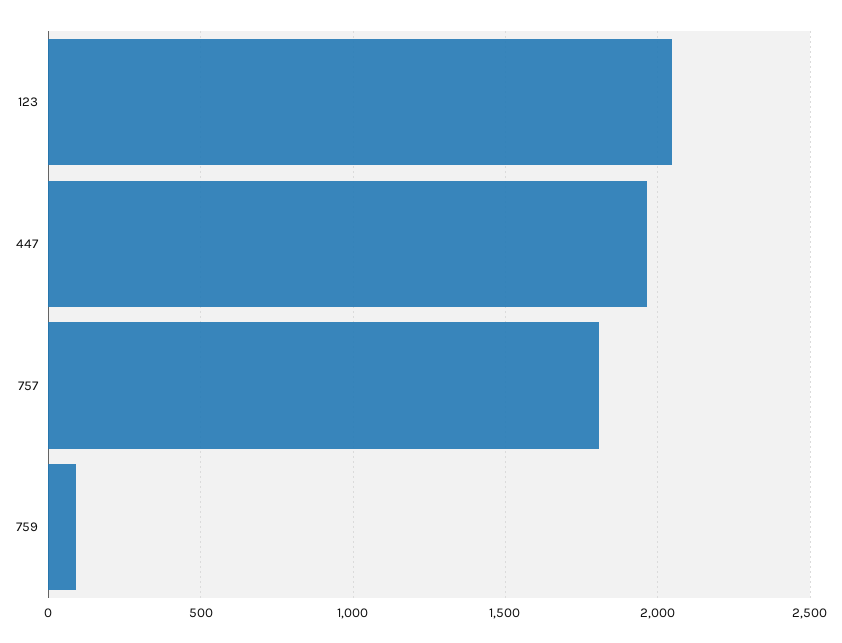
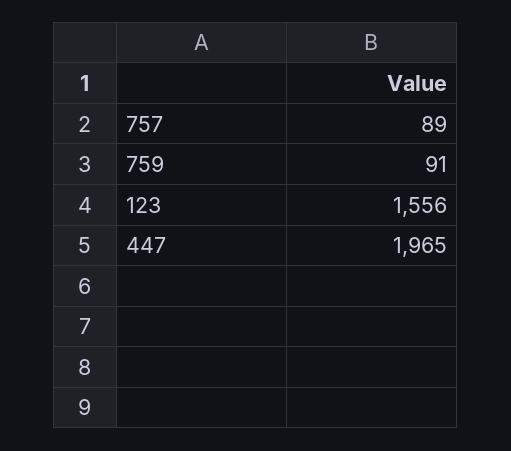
123: 2050 -> 1556
757: 1800 -> 89

